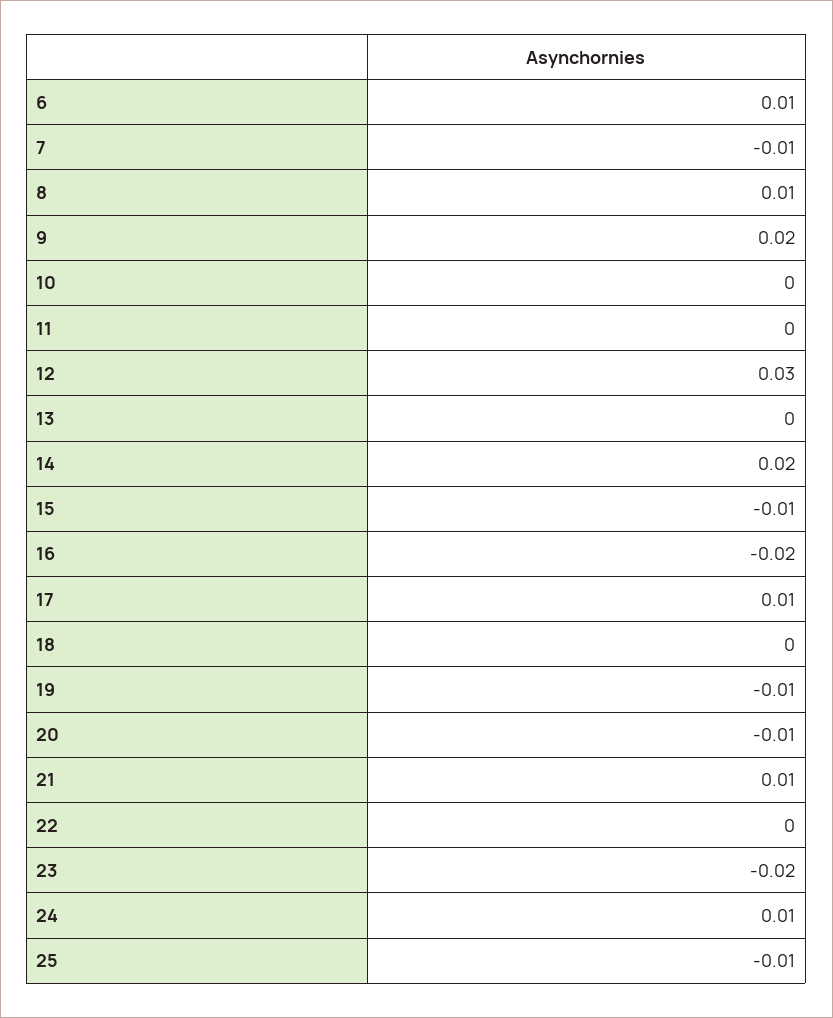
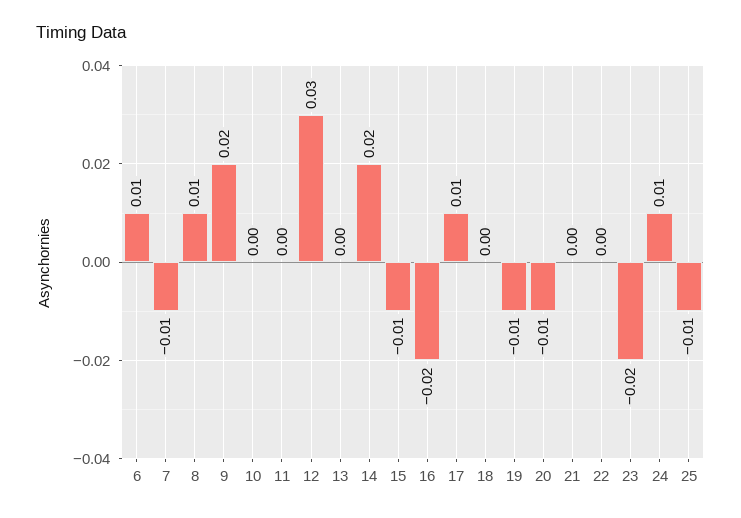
21: 0.01 -> 0

